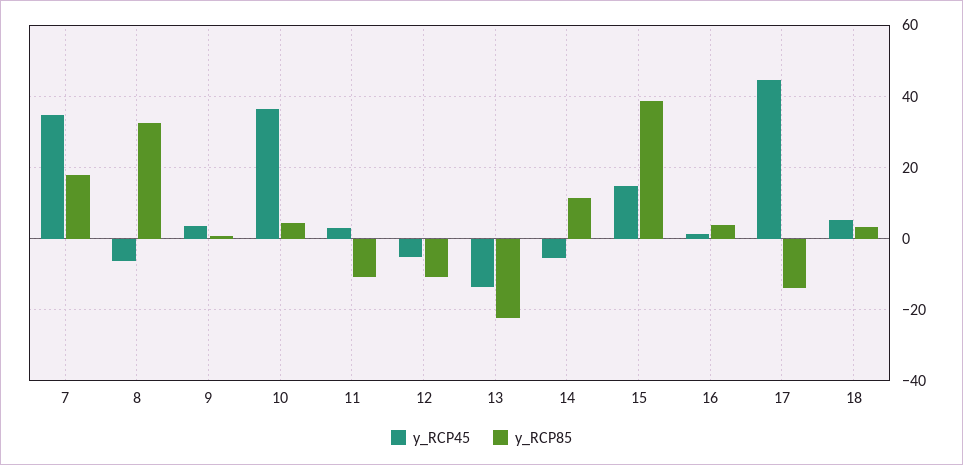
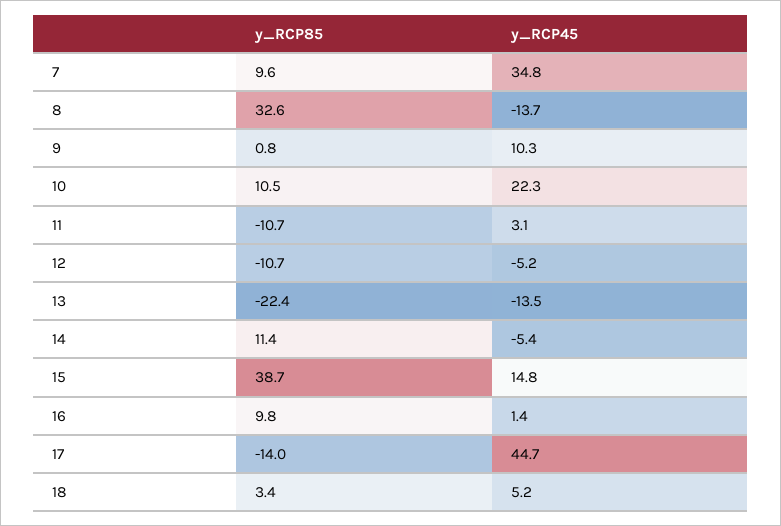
y_RCP85, 7: 18 -> 9.6
y_RCP45, 8: -6 -> -13.7
y_RCP45, 9: 4 -> 10.3
y_RCP45, 10: 36 -> 22.3
y_RCP85, 10: 4 -> 10.5
y_RCP85, 16: 4 -> 9.8

